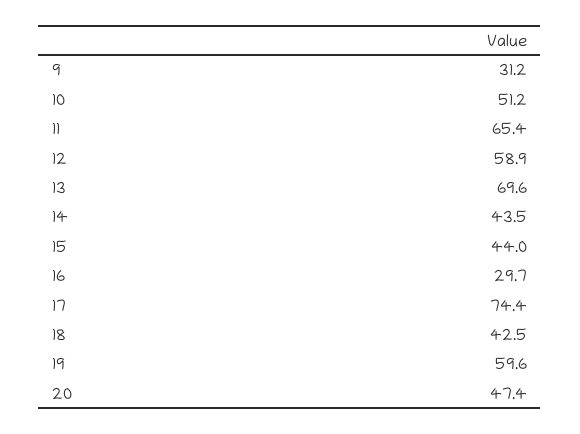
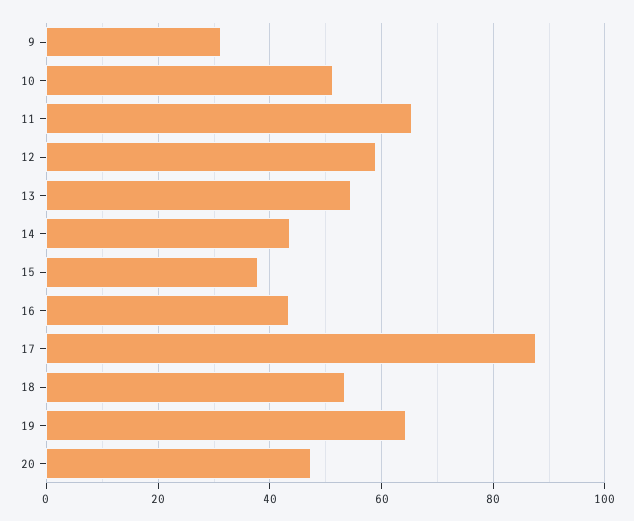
13: 69.6 -> 54
15: 44 -> 38
16: 29.7 -> 44
17: 74.4 -> 88
18: 42.5 -> 54
19: 59.6 -> 64

